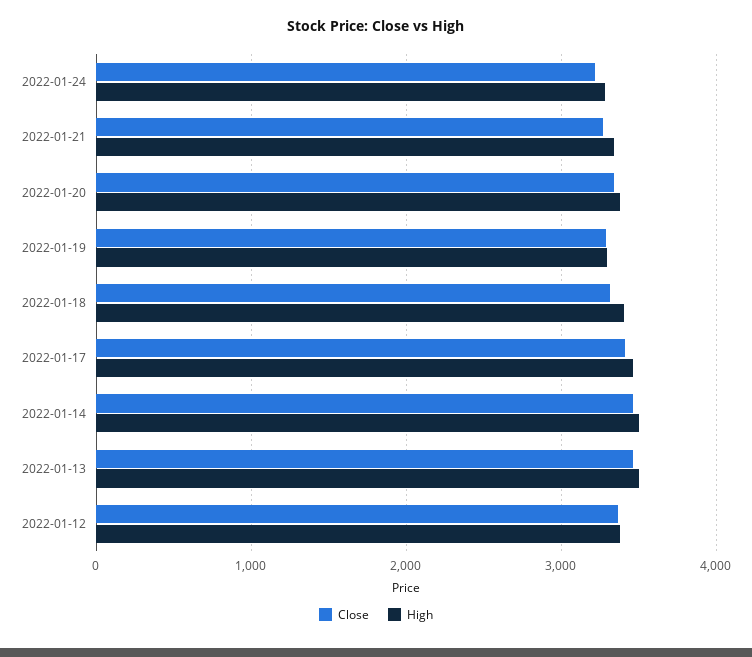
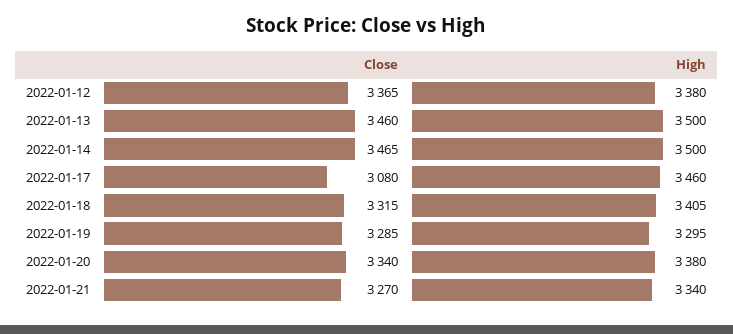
Close, 2022-01-24: 3200 -> none
High, 2022-01-24: 3300 -> none
Close, 2022-01-17: 3400 -> 3080

